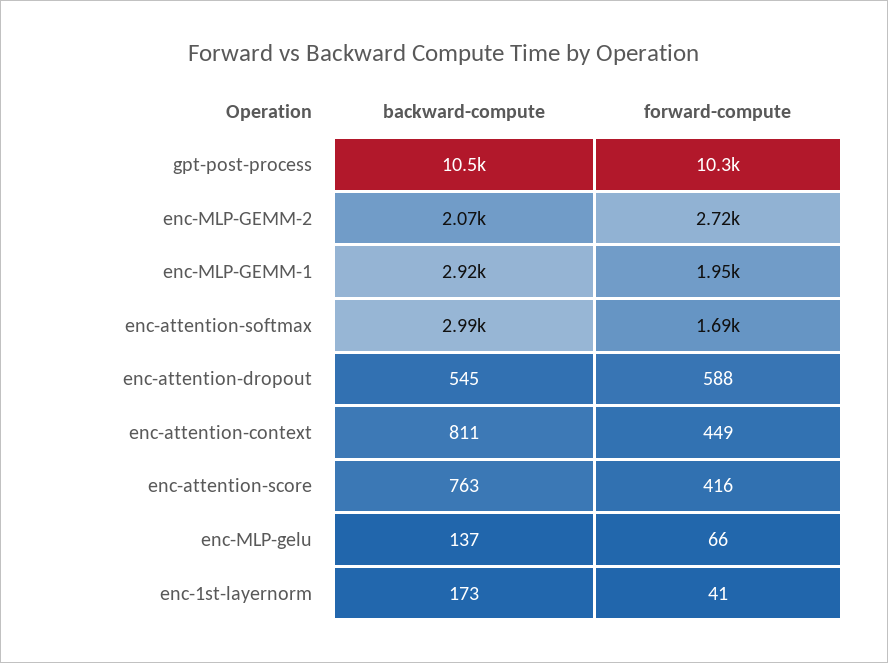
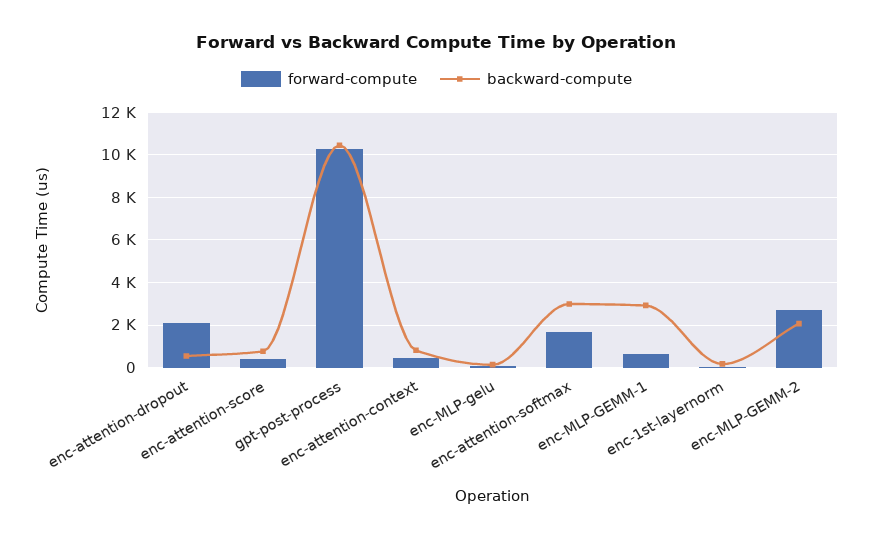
forward-compute, enc-MLP-GEMM-1: 1950 -> 500
forward-compute, enc-attention-dropout: 588 -> 2000

